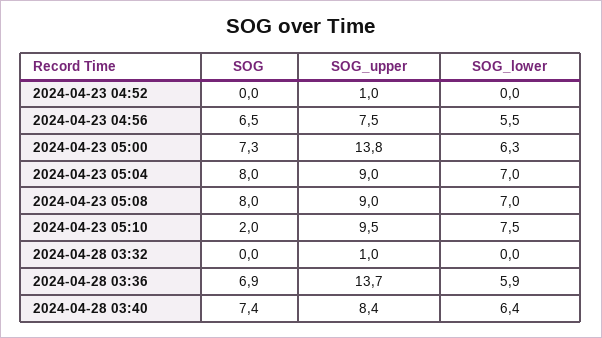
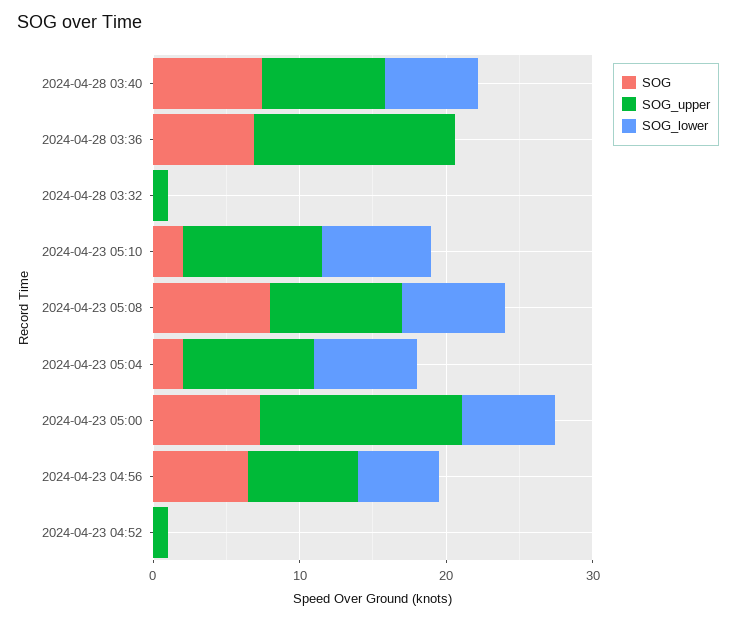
SOG, 2024-04-23 05:04: 8 -> 2
SOG_lower, 2024-04-28 03:36: 5.9 -> 0

